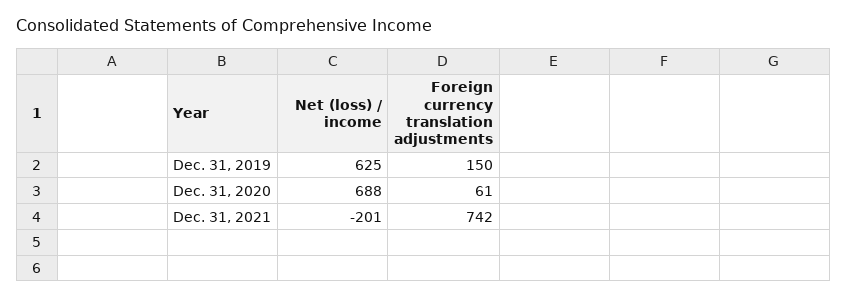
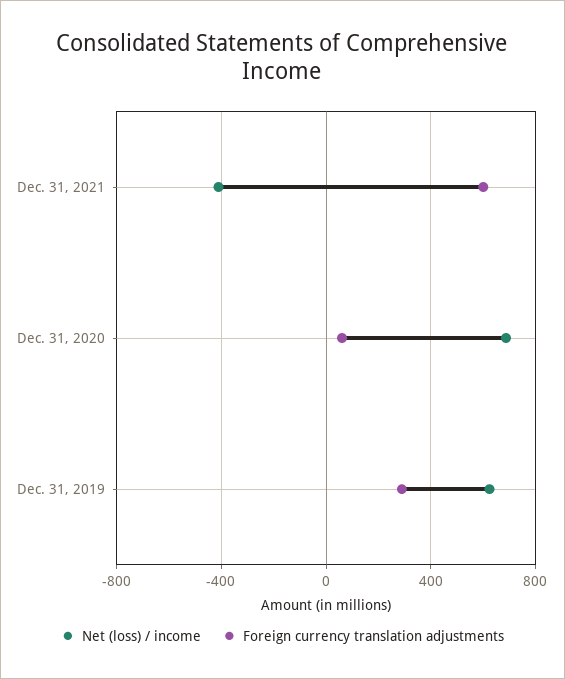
Foreign currency translation adjustments, Dec. 31, 2019: 150 -> 300
Net (loss) / income, Dec. 31, 2021: -201 -> -400
Foreign currency translation adjustments, Dec. 31, 2021: 742 -> 600

